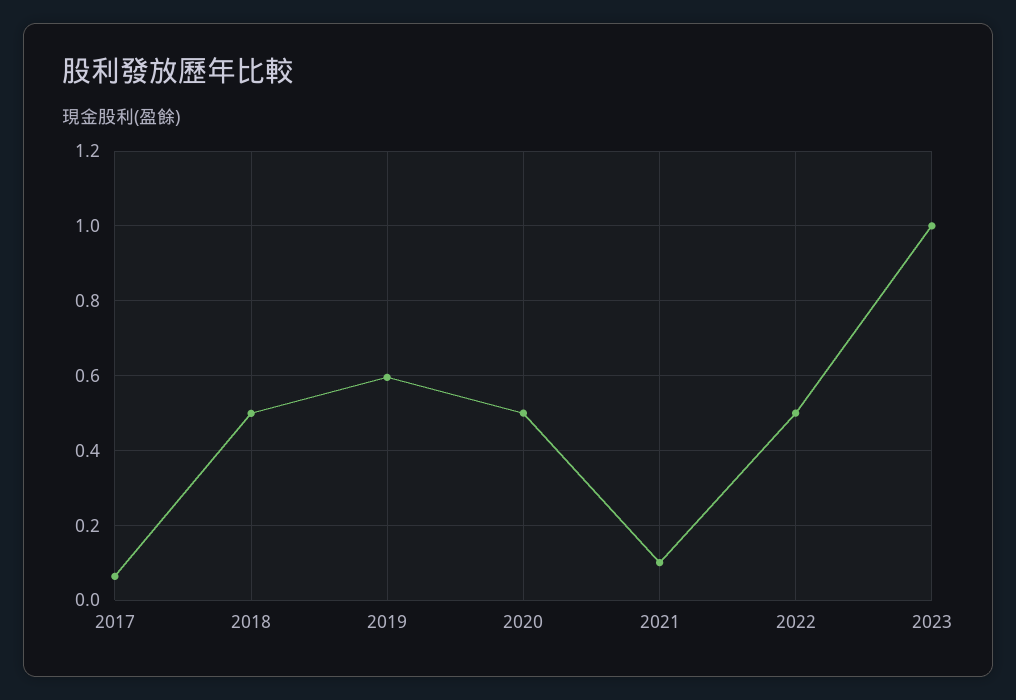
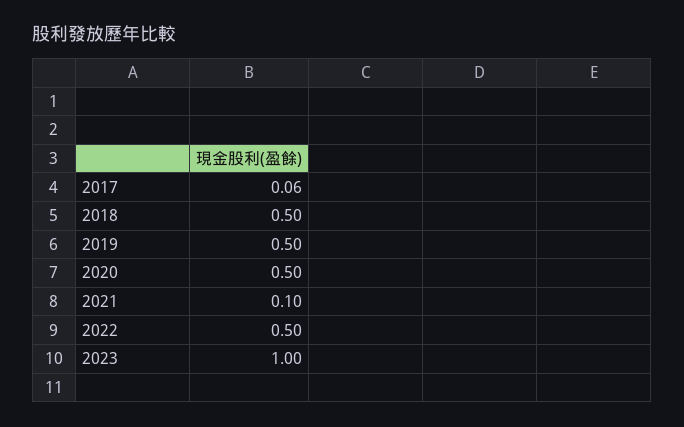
2019: 0.6 -> 0.5

